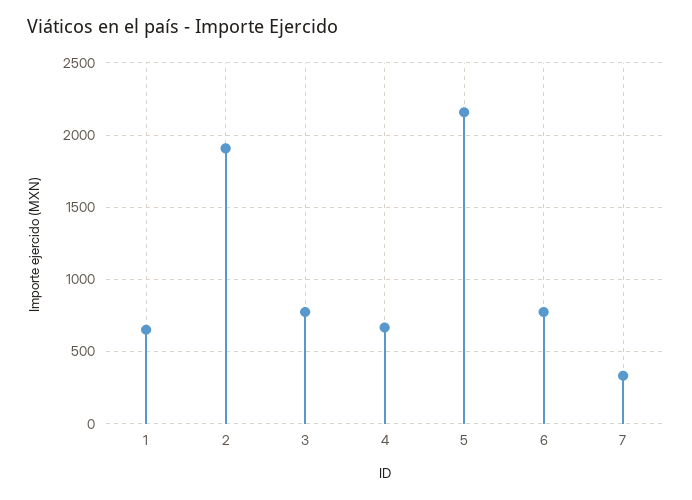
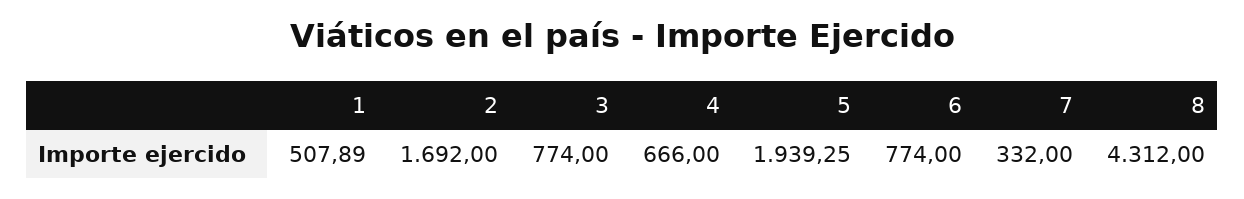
1: 650 -> 507.89
2: 1900 -> 1692
5: 2150 -> 1939.25
8: none -> 4312

